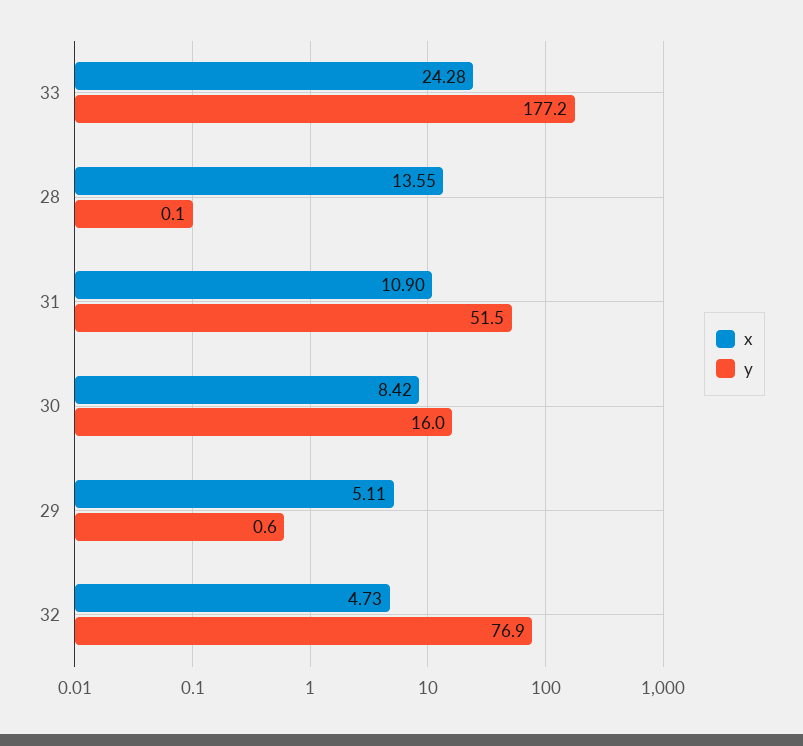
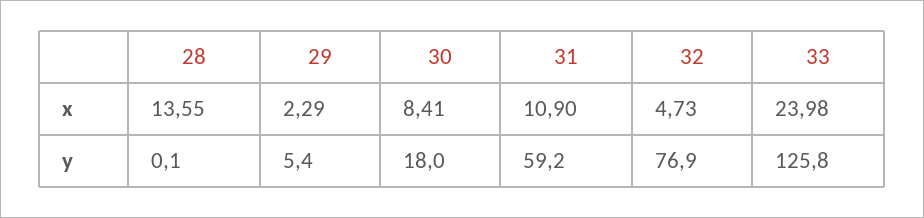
x, 33: 24.28 -> 23.98
y, 33: 177.2 -> 125.8
y, 31: 51.5 -> 59.2
x, 30: 8.42 -> 8.41
y, 30: 16 -> 18
x, 29: 5.11 -> 2.29
y, 29: 0.6 -> 5.4

